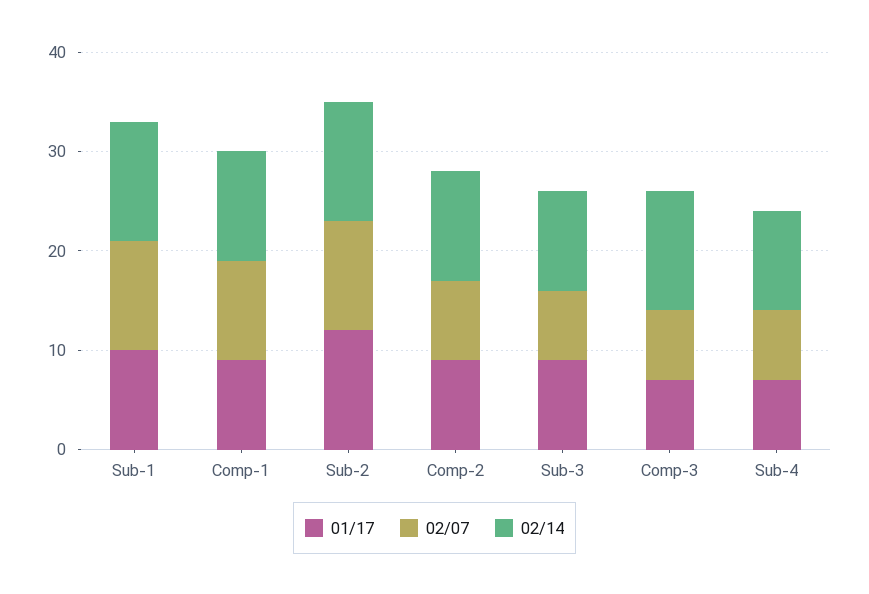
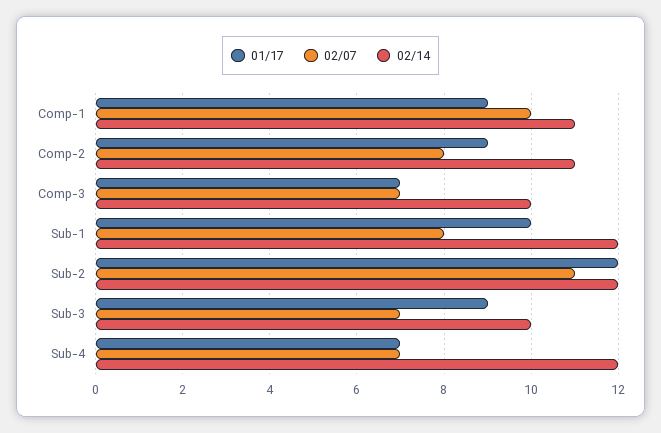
02/07, Sub-1: 11 -> 8
02/14, Comp-3: 12 -> 10
02/14, Sub-4: 10 -> 12

